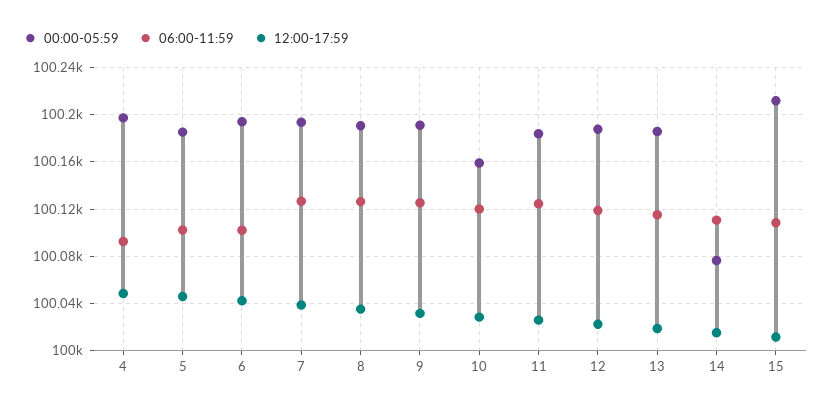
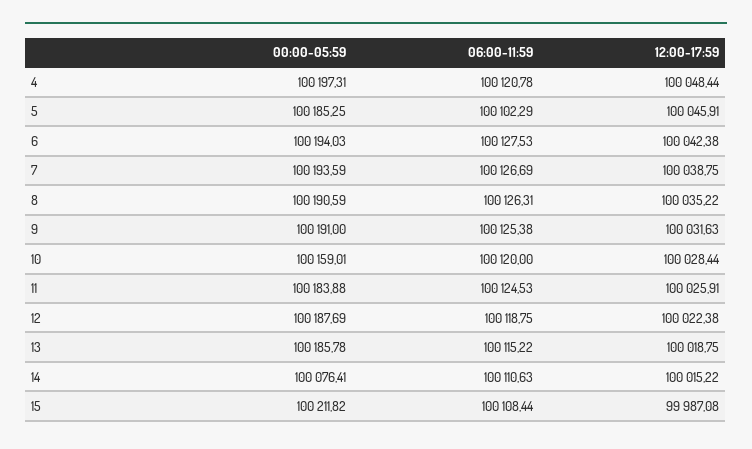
06:00-11:59, 4: 100090 -> 100120.78
06:00-11:59, 6: 100100 -> 100127.53
12:00-17:59, 15: 100010 -> 99987.08

